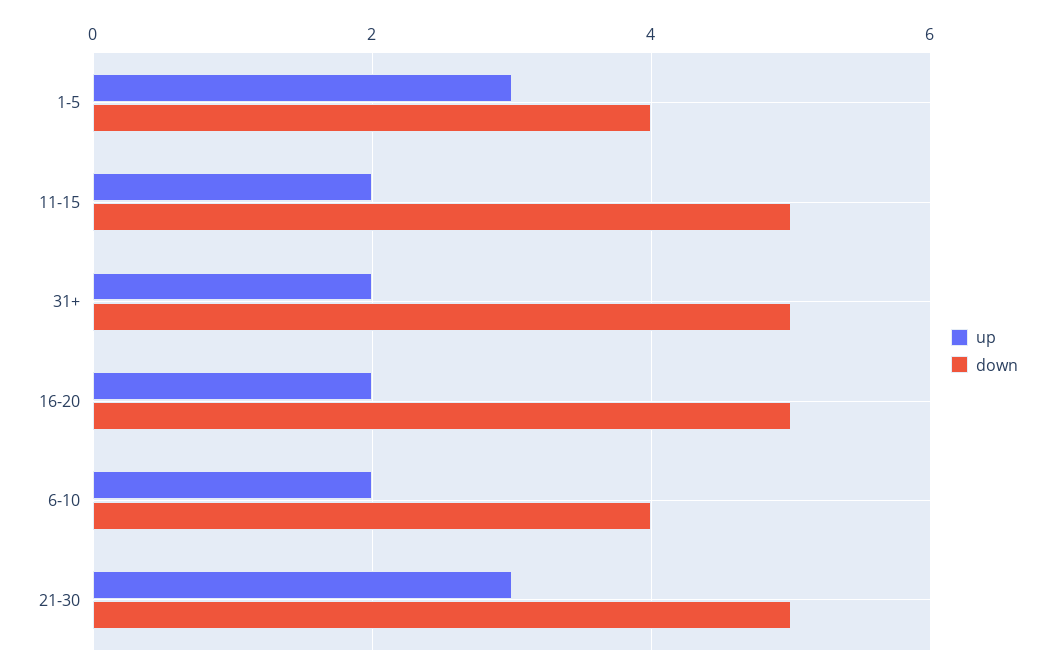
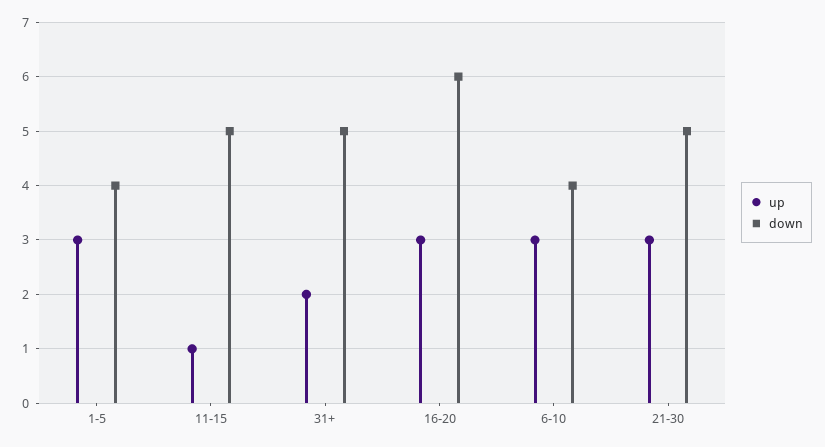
up, 11-15: 2 -> 1
up, 16-20: 2 -> 3
down, 16-20: 5 -> 6
up, 6-10: 2 -> 3

